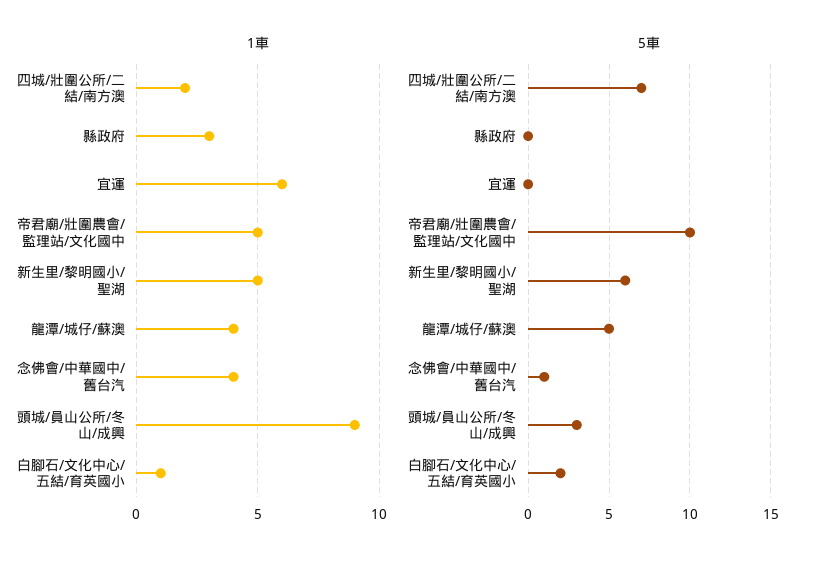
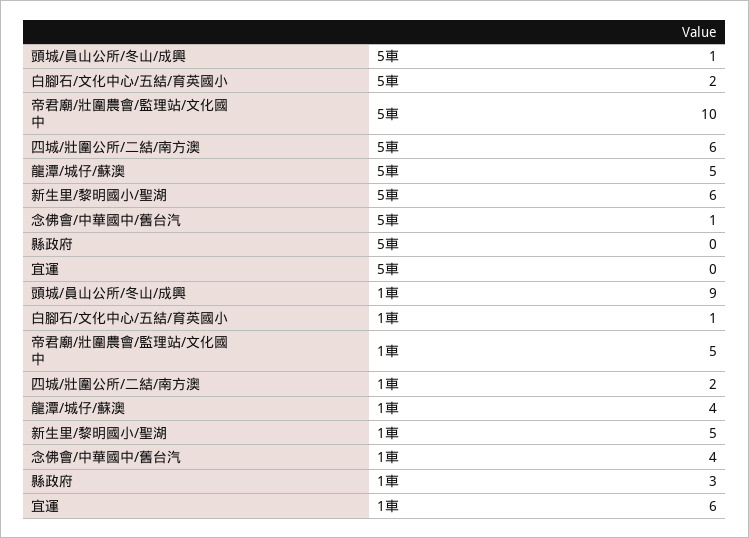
5車, 四城/壯圍公所/二結/南方澳: 7 -> 6
5車, 頭城/員山公所/冬山/成興: 3 -> 1

